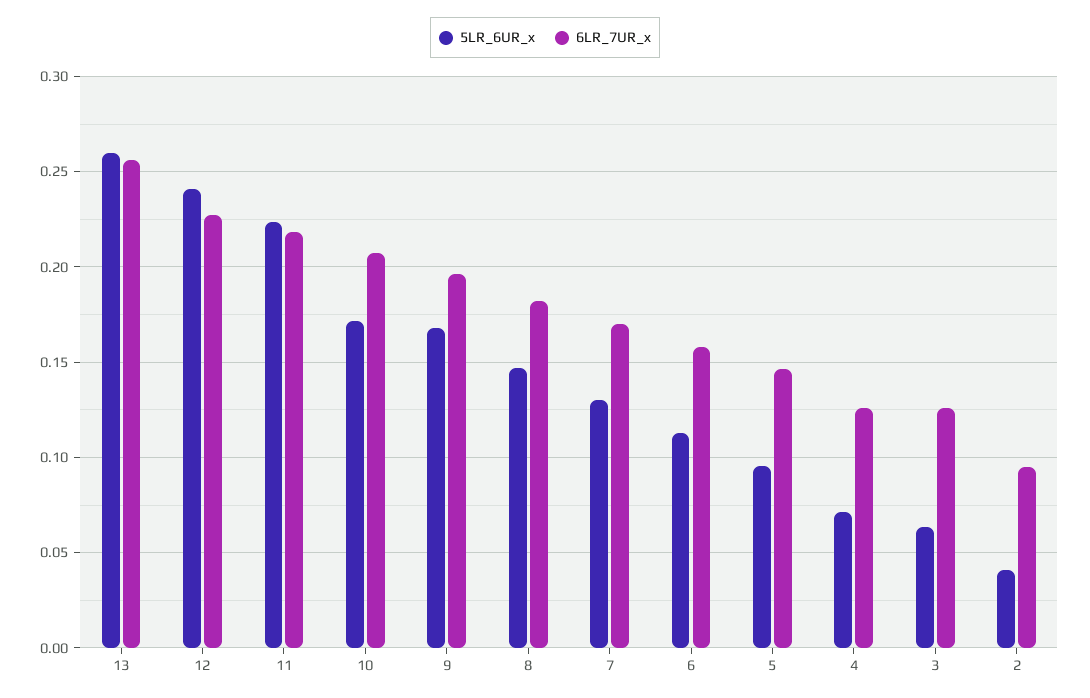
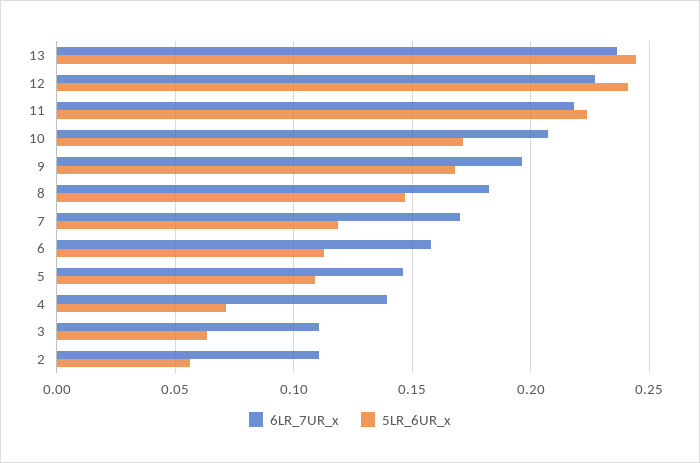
5LR_6UR_x, 13: 0.26 -> 0.245
6LR_7UR_x, 13: 0.255 -> 0.235
5LR_6UR_x, 7: 0.13 -> 0.12
5LR_6UR_x, 5: 0.095 -> 0.11
6LR_7UR_x, 4: 0.125 -> 0.14
6LR_7UR_x, 3: 0.125 -> 0.11
5LR_6UR_x, 2: 0.04 -> 0.055
6LR_7UR_x, 2: 0.095 -> 0.11

